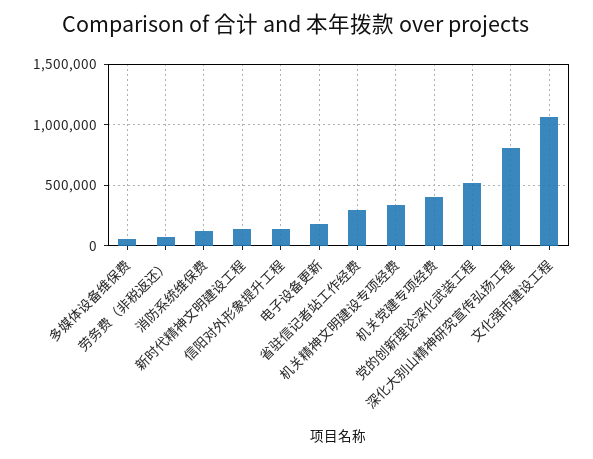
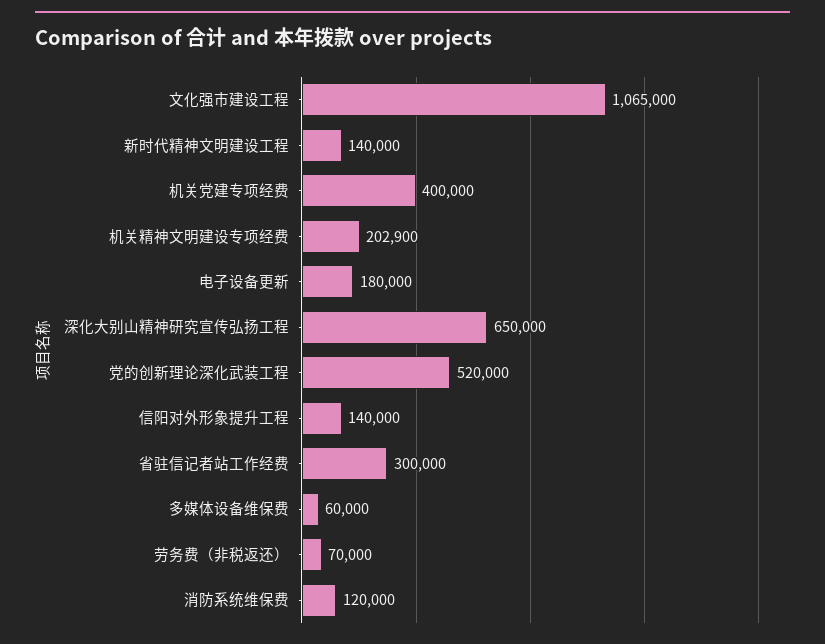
机关精神文明建设专项经费: 350000 -> 202900
深化大别山精神研究宣传弘扬工程: 800000 -> 650000

